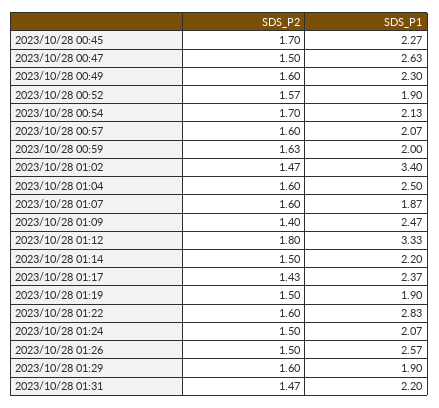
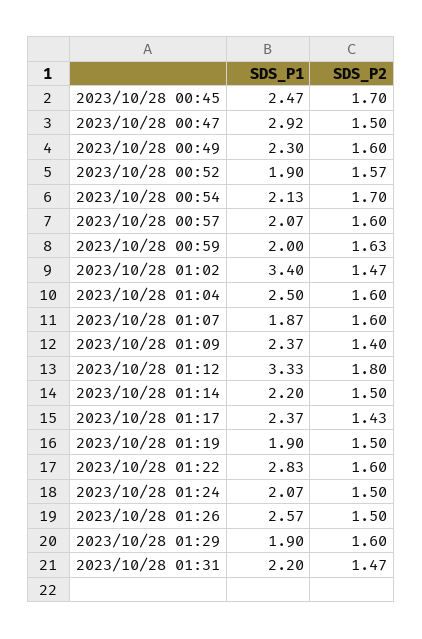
SDS_P1, 2023/10/28 00:45: 2.27 -> 2.47
SDS_P1, 2023/10/28 00:47: 2.63 -> 2.92
SDS_P1, 2023/10/28 01:09: 2.47 -> 2.37

